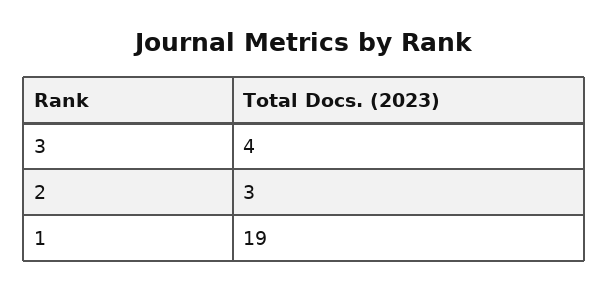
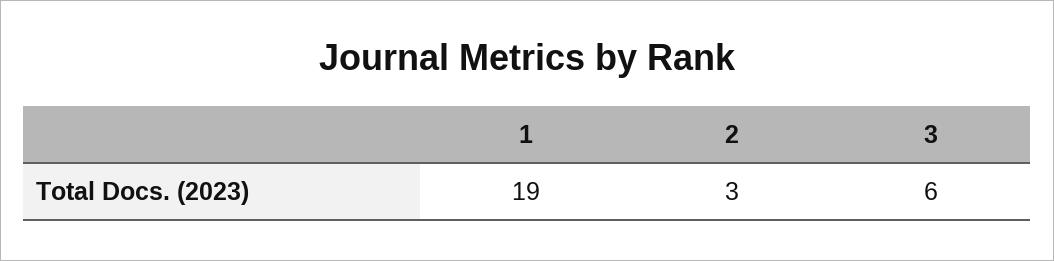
3: 4 -> 6

